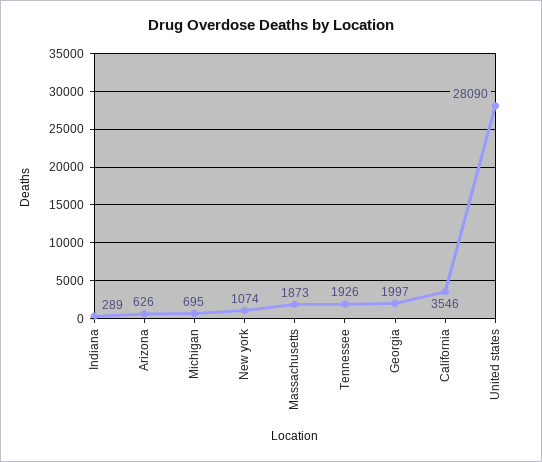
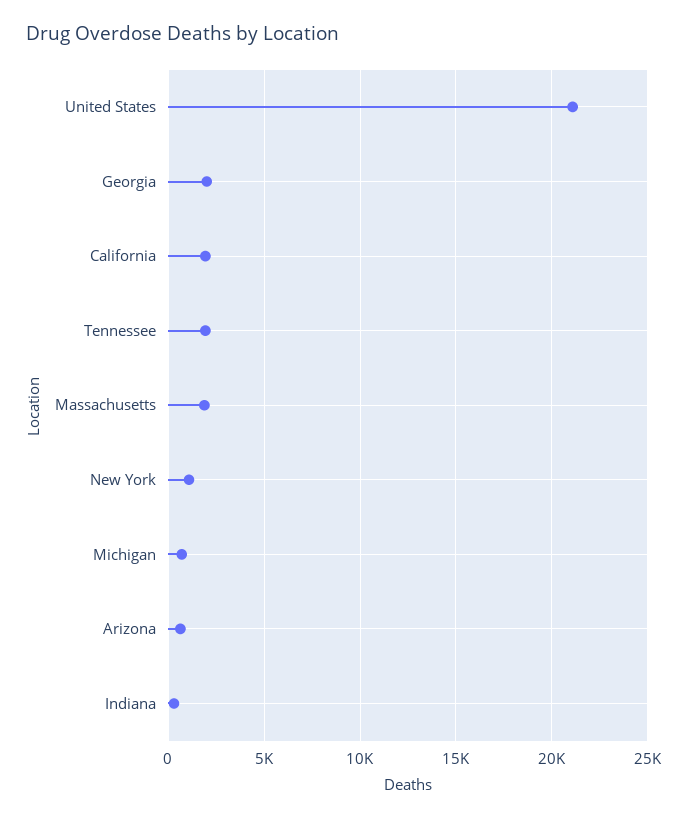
California: 3546 -> 2000
United states: 28090 -> 21000

